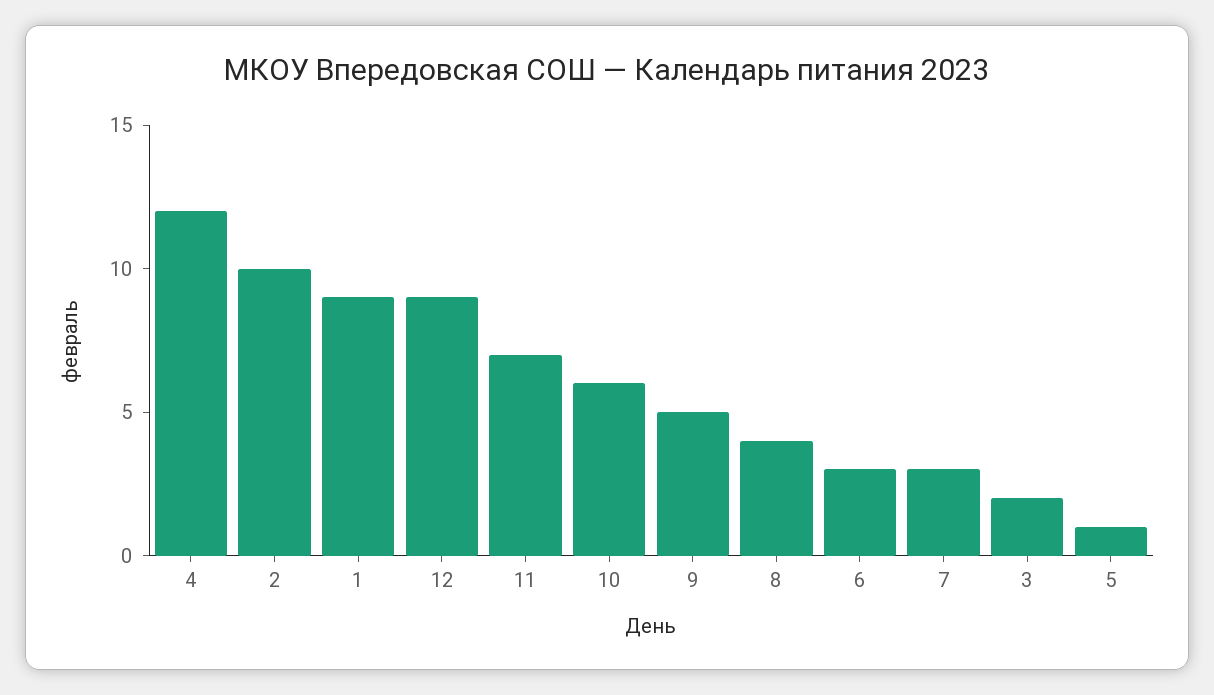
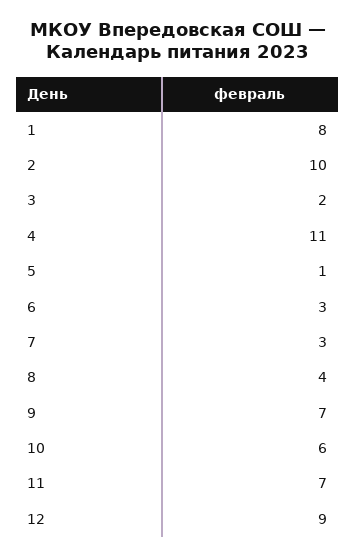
4: 12 -> 11
1: 9 -> 8
9: 5 -> 7

